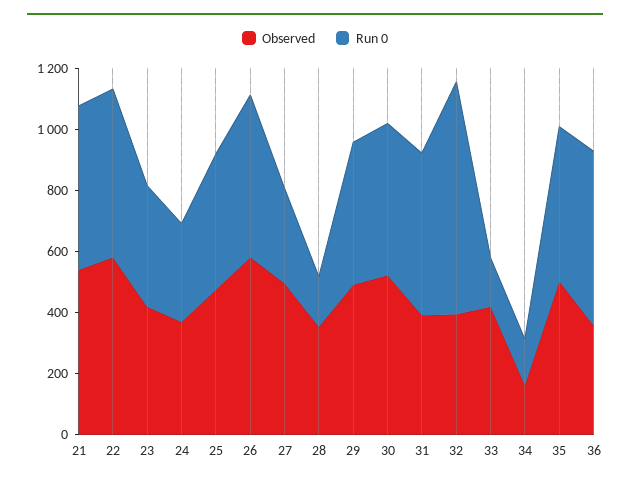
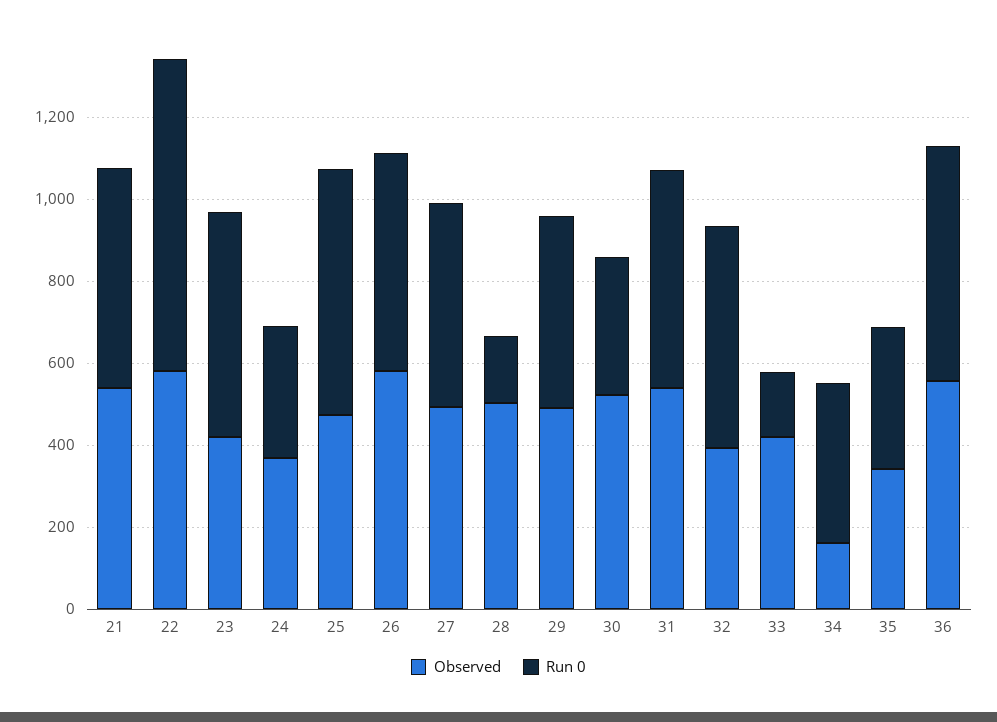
Run 0, 22: 550 -> 750
Run 0, 23: 400 -> 550
Run 0, 25: 450 -> 600
Run 0, 27: 300 -> 500
Observed, 28: 350 -> 500
Run 0, 30: 500 -> 350
Observed, 31: 400 -> 550
Run 0, 32: 750 -> 550
Run 0, 34: 150 -> 400
Observed, 35: 500 -> 350
Run 0, 35: 500 -> 350
Observed, 36: 350 -> 550

